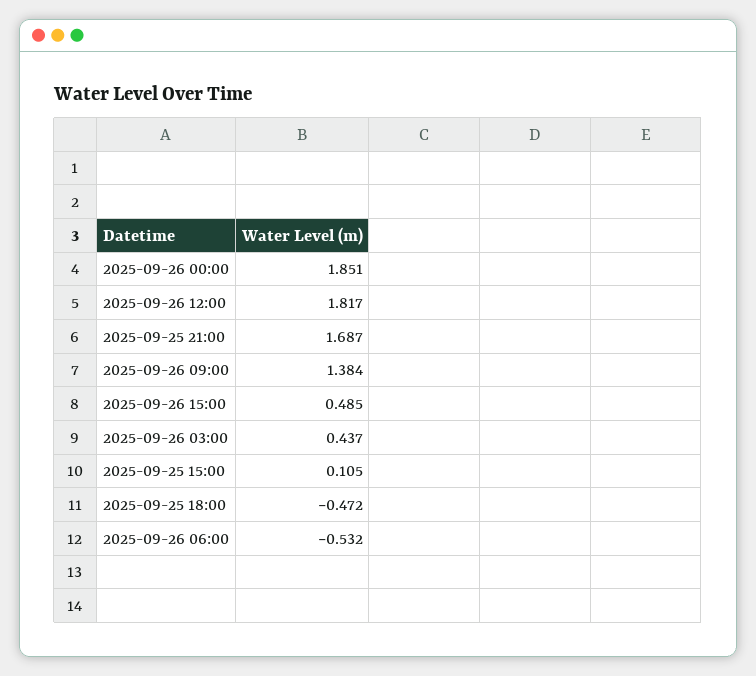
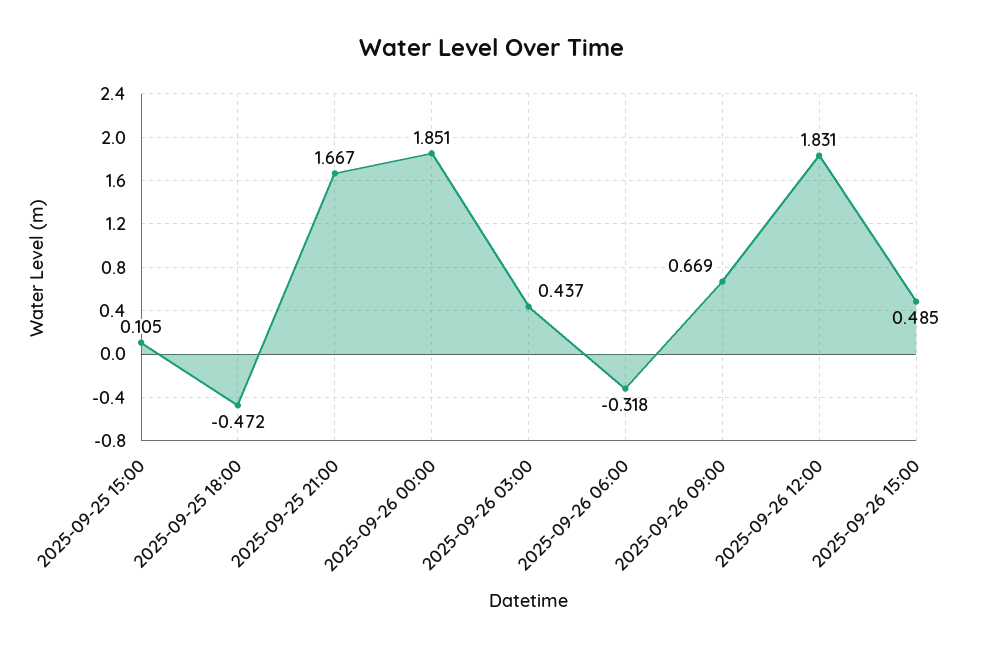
2025-09-26 12:00: 1.817 -> 1.831
2025-09-25 21:00: 1.687 -> 1.667
2025-09-26 09:00: 1.384 -> 0.669
2025-09-26 06:00: -0.532 -> -0.318

